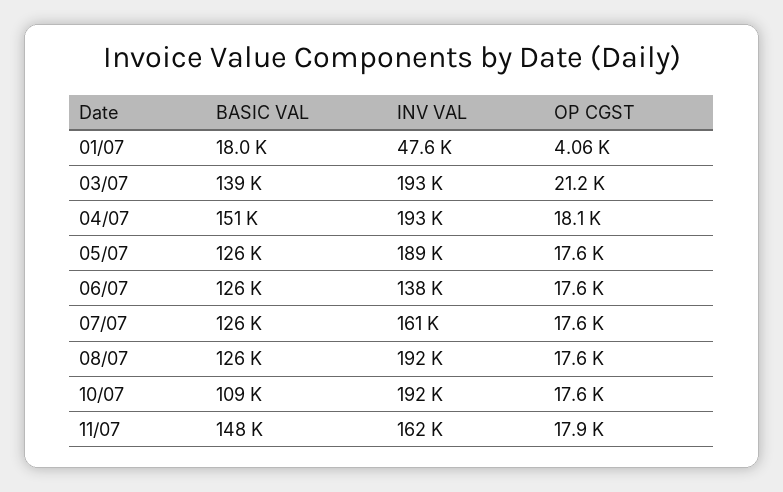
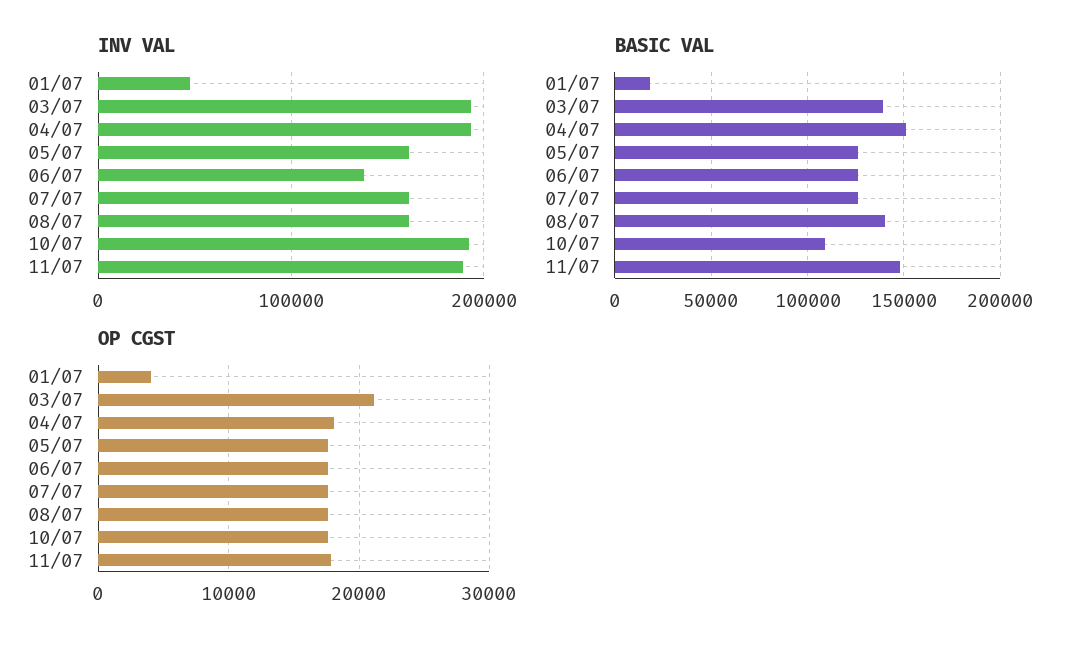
INV VAL, 05/07: 189000 -> 160000
BASIC VAL, 08/07: 126000 -> 140000
INV VAL, 08/07: 192000 -> 160000
INV VAL, 11/07: 162000 -> 190000

